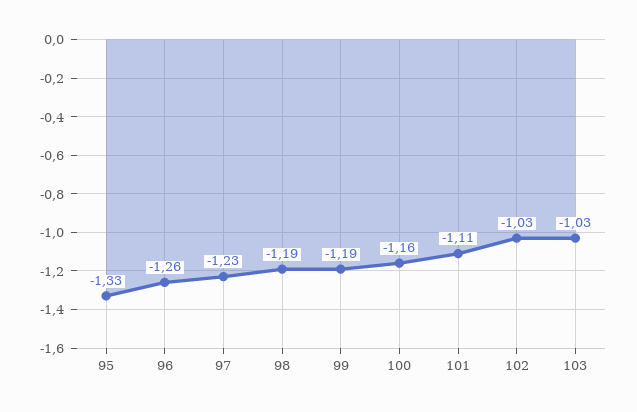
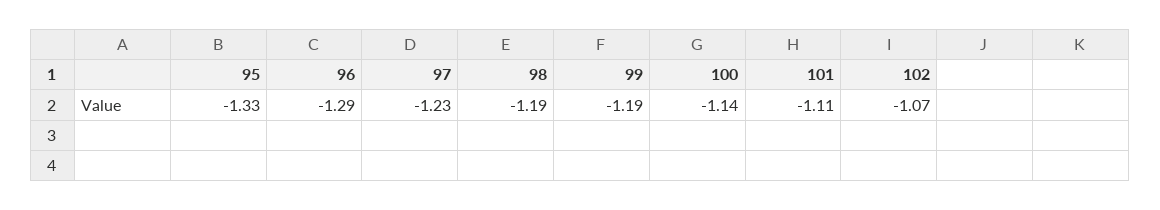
96: -1.26 -> -1.29
100: -1.16 -> -1.14
102: -1.03 -> -1.07
103: -1.03 -> none

